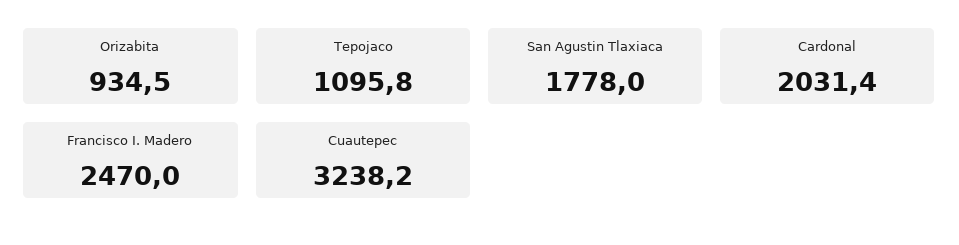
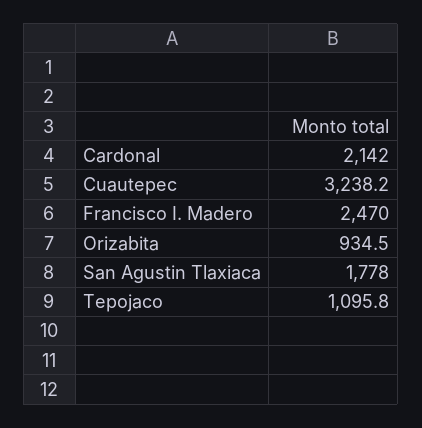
Cardonal: 2031.4 -> 2142

